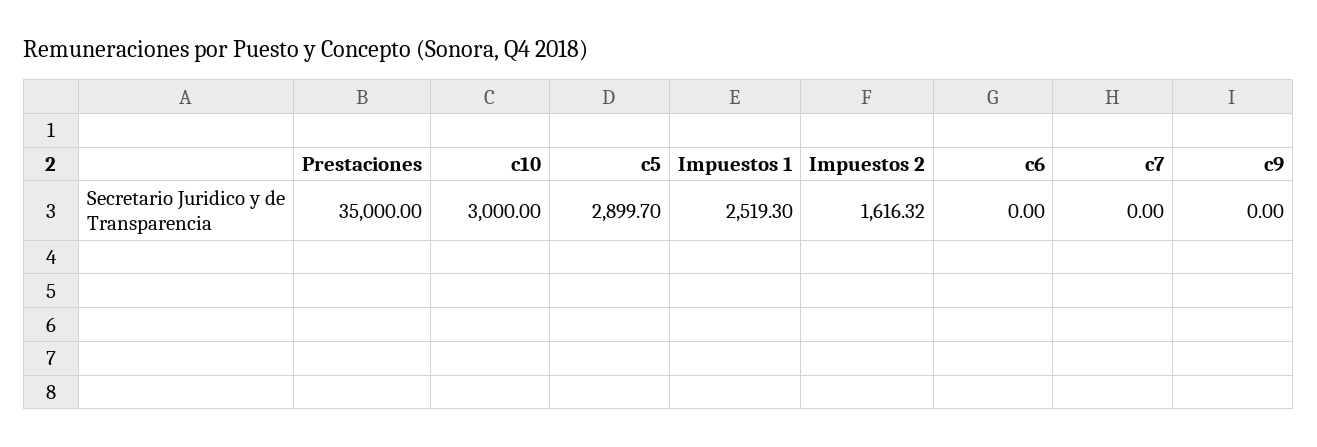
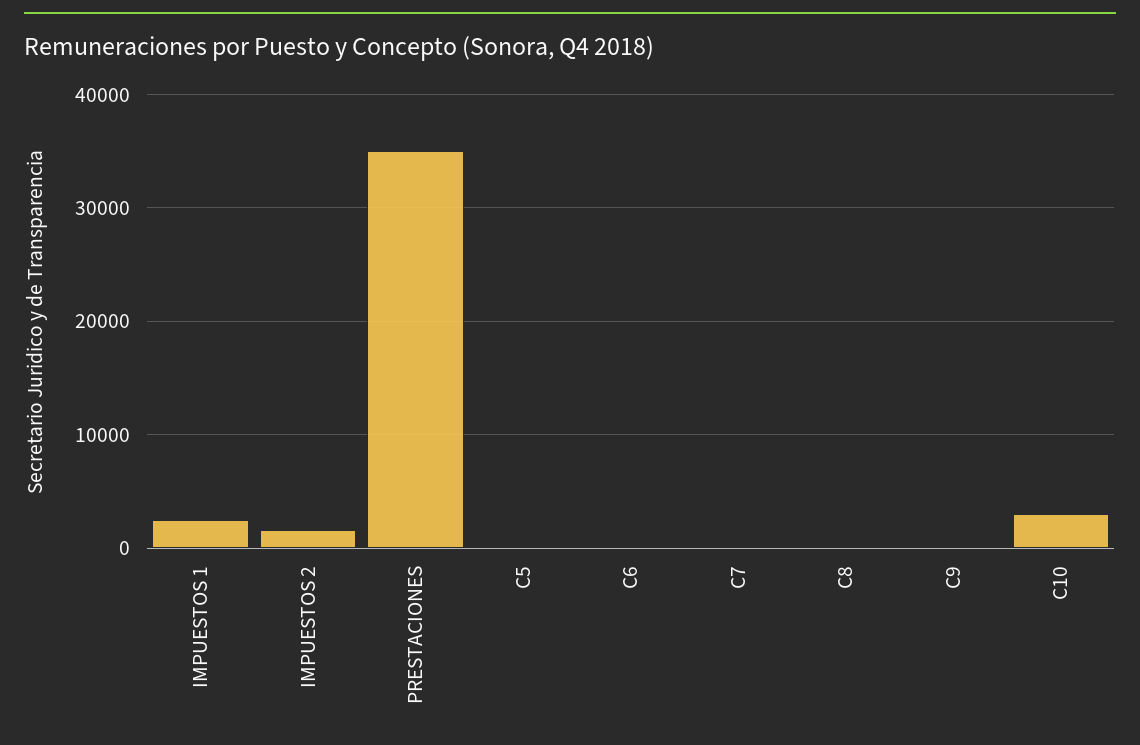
c5: 2899.7 -> 0
C8: none -> 0

